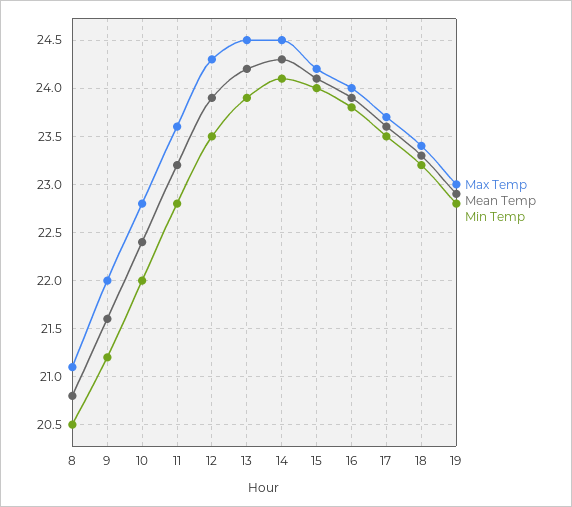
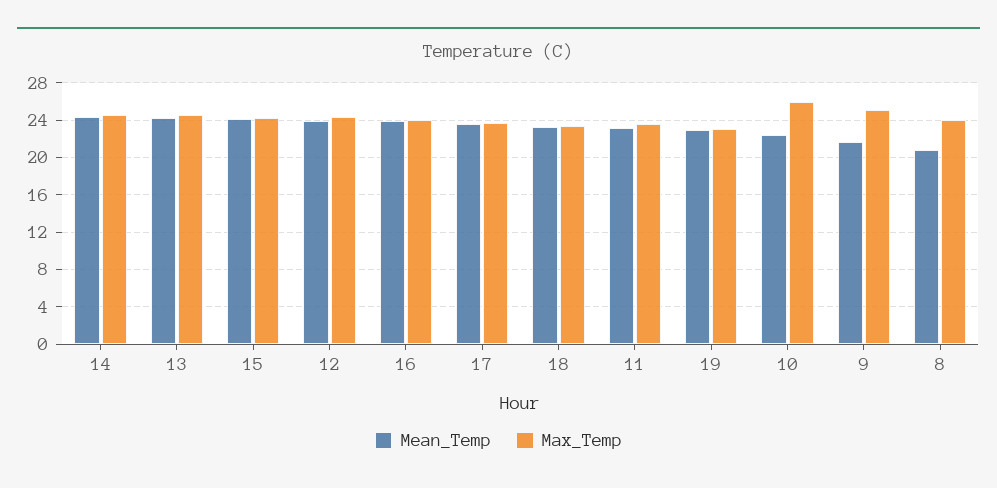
Max Temp, 8: 21.1 -> 24
Min Temp, 8: 20.5 -> none
Max Temp, 9: 22 -> 25
Min Temp, 9: 21.2 -> none
Max Temp, 10: 22.8 -> 26
Min Temp, 10: 22 -> none
Min Temp, 11: 22.8 -> none
Min Temp, 12: 23.5 -> none
Min Temp, 13: 23.9 -> none
Min Temp, 14: 24.1 -> none
Min Temp, 15: 24 -> none
Min Temp, 16: 23.8 -> none
Min Temp, 17: 23.5 -> none
Min Temp, 18: 23.2 -> none
Min Temp, 19: 22.8 -> none

